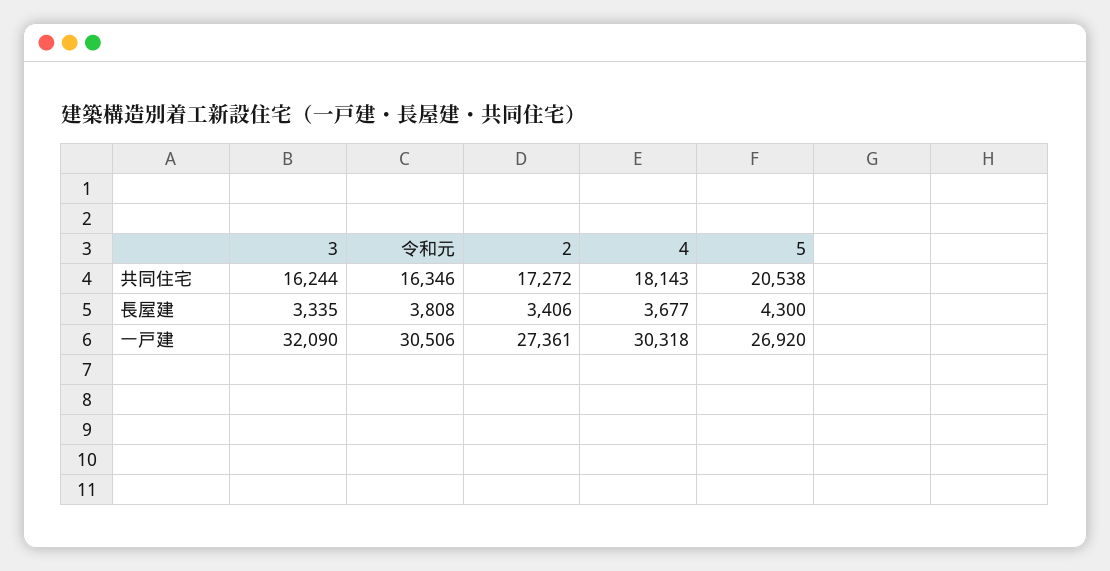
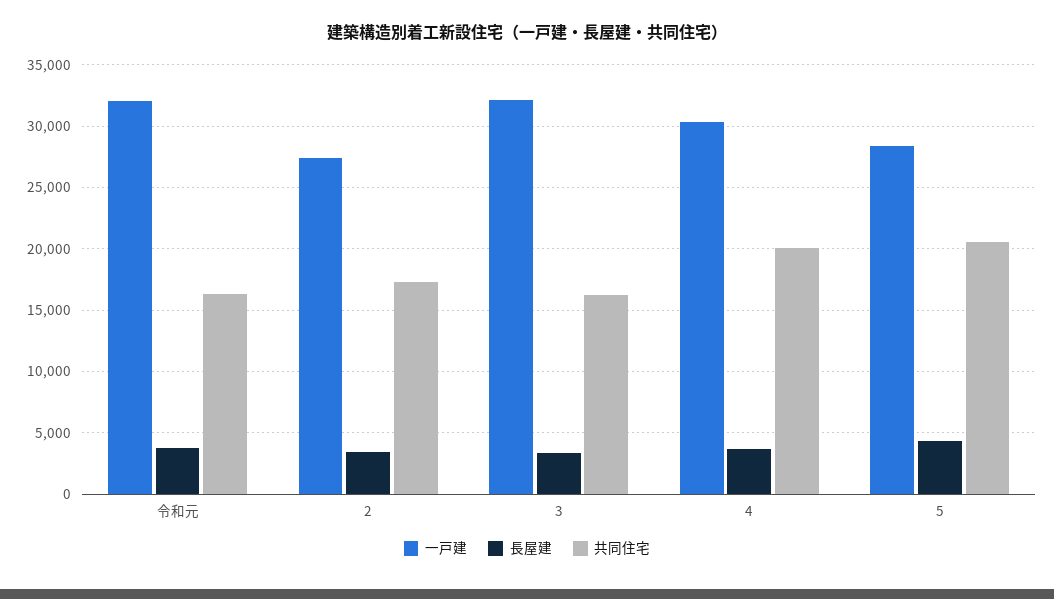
共同住宅, 4: 18143 -> 20000
一戸建, 令和元: 30506 -> 32000
一戸建, 5: 26920 -> 28500

